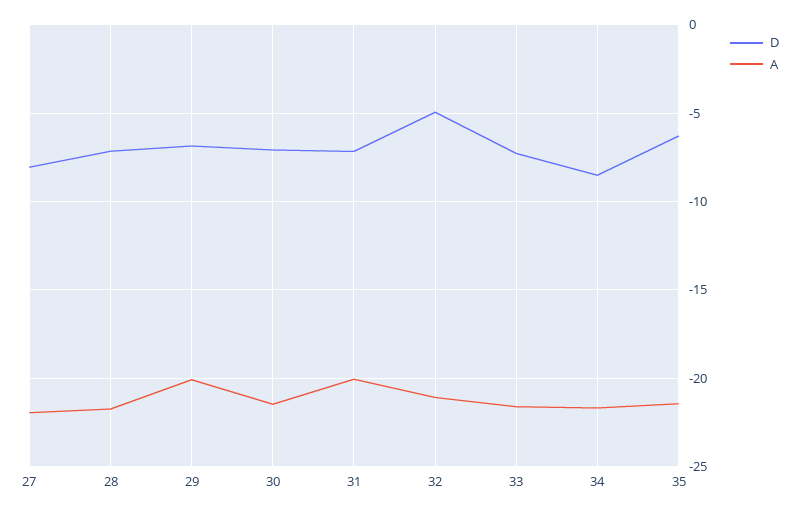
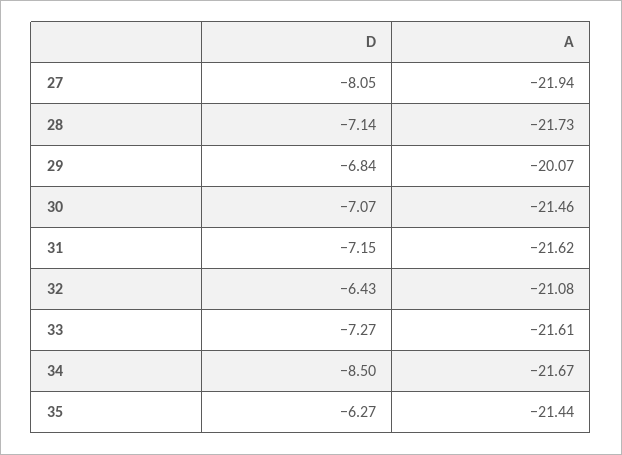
A, 31: -20 -> -21.62
D, 32: -5 -> -6.43

